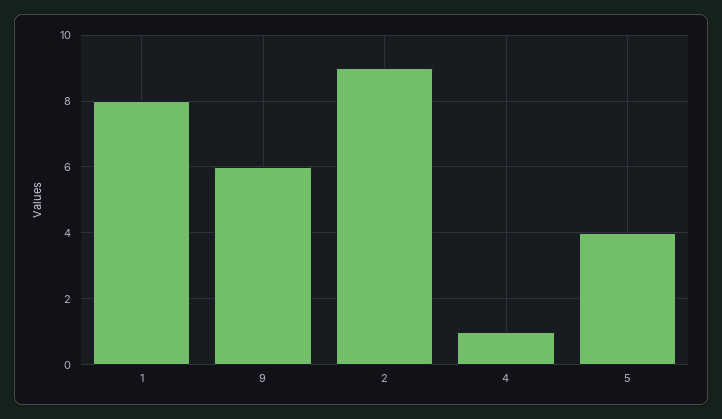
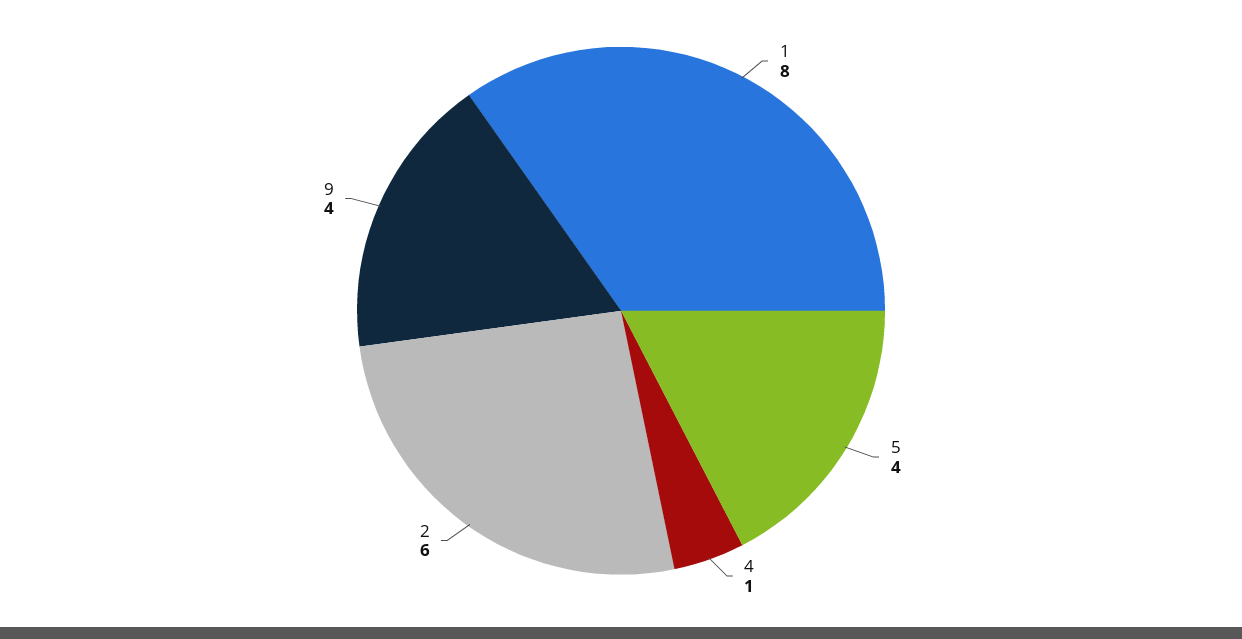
9: 6 -> 4
2: 9 -> 6

